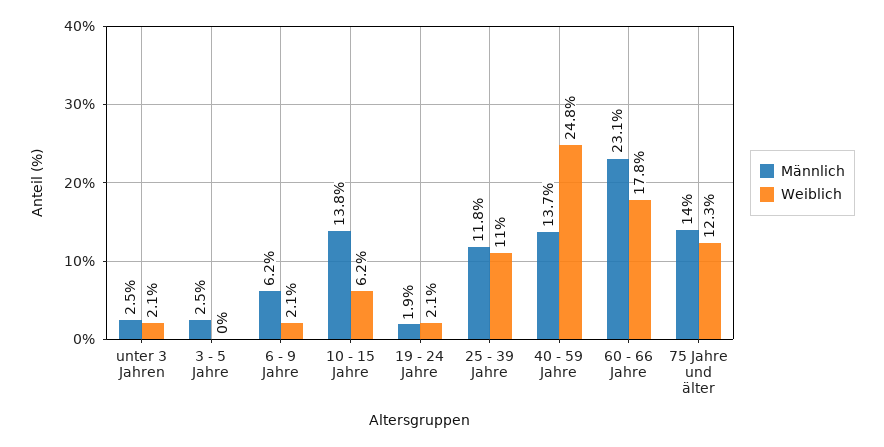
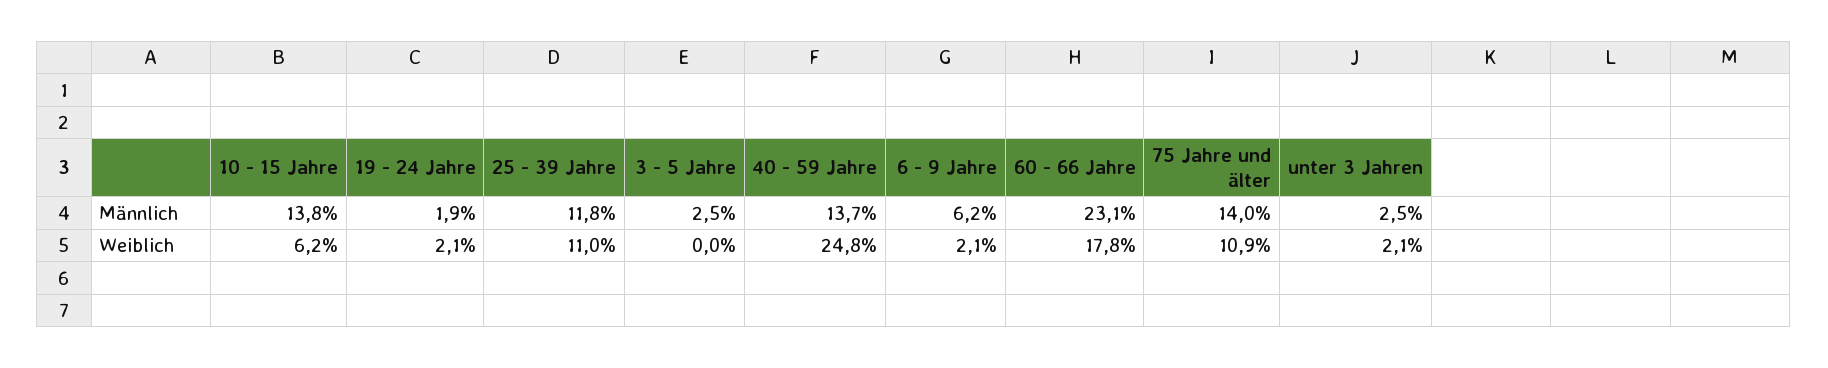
Weiblich, 75 Jahre und älter: 12.3 -> 10.9

